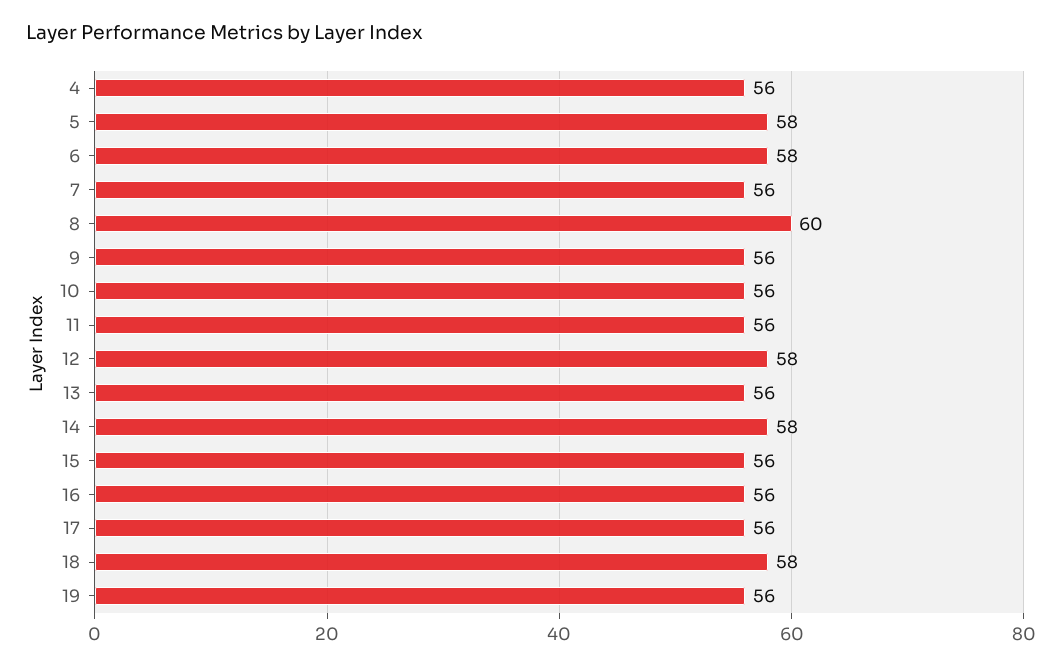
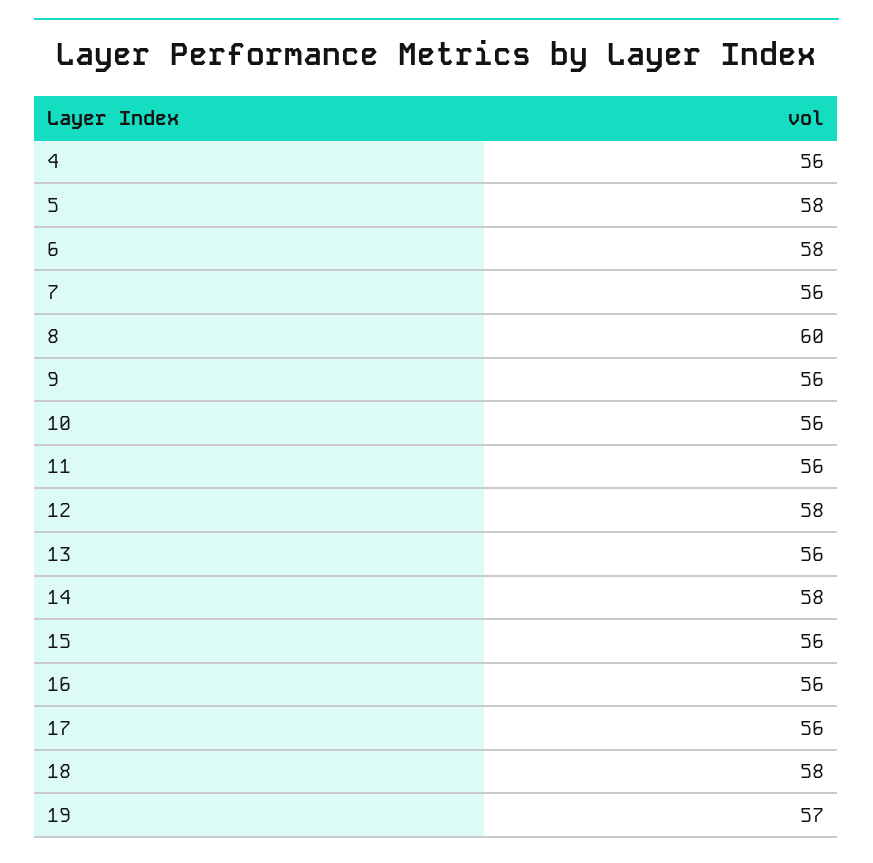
19: 56 -> 57

